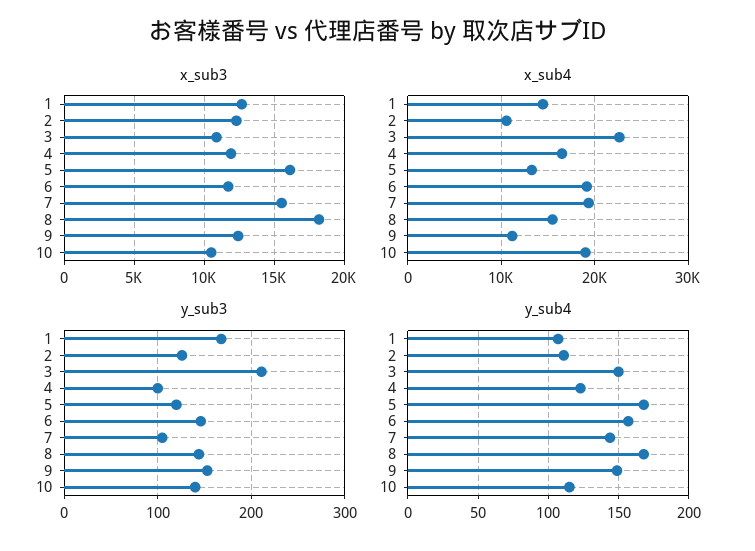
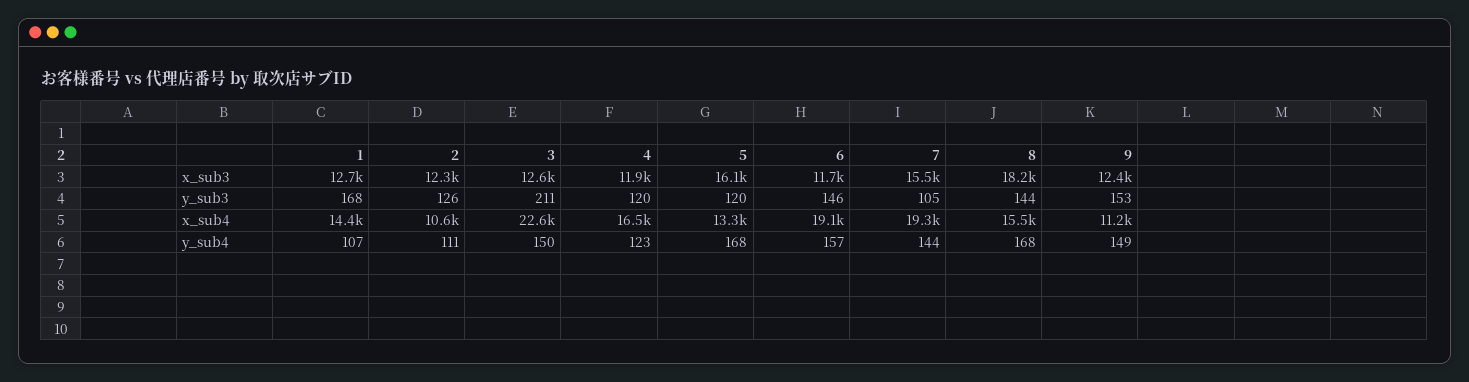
x_sub3, 3: 11000 -> 12600
x_sub3, 10: 10500 -> none
x_sub4, 10: 19000 -> none
y_sub3, 4: 100 -> 120
y_sub3, 10: 140 -> none
y_sub4, 10: 115 -> none

